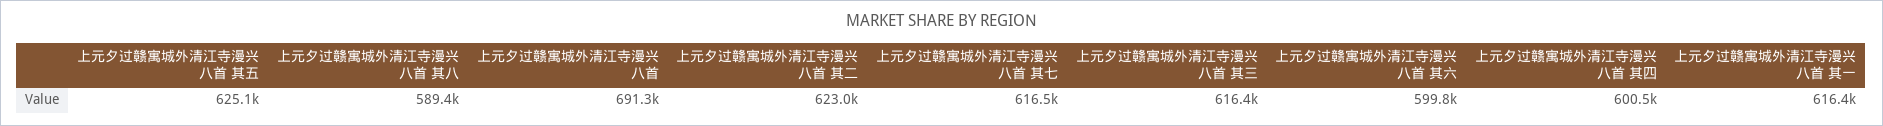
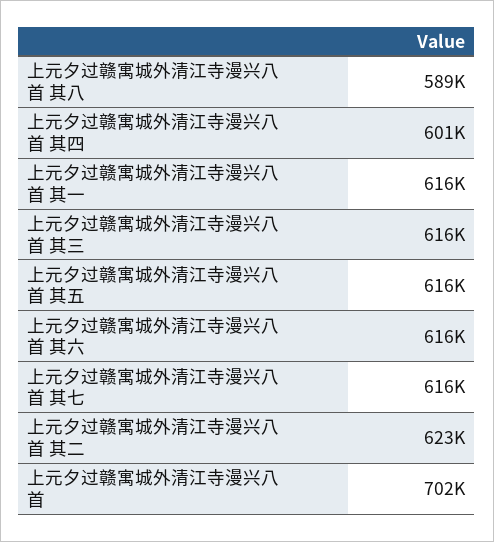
上元夕过赣寓城外清江寺漫兴八首 其五: 625100 -> 616000
上元夕过赣寓城外清江寺漫兴八首: 691300 -> 702000
上元夕过赣寓城外清江寺漫兴八首 其六: 599800 -> 616000

